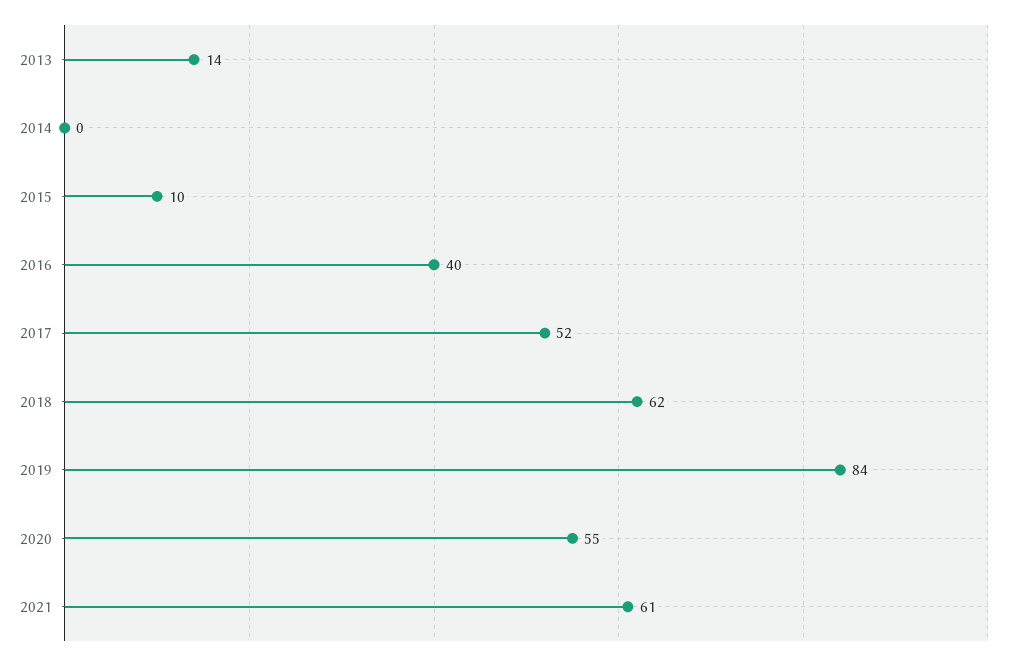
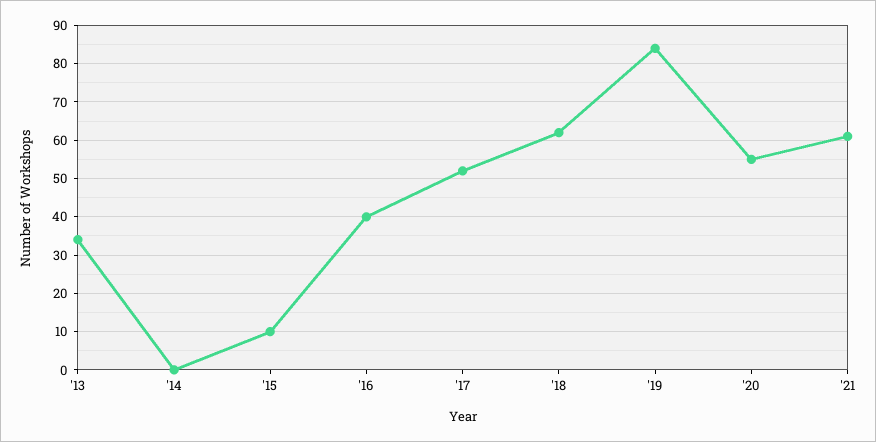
2013: 14 -> 35

